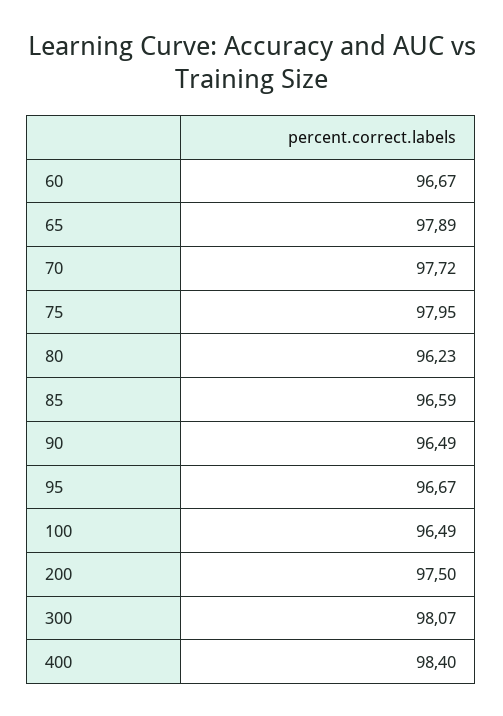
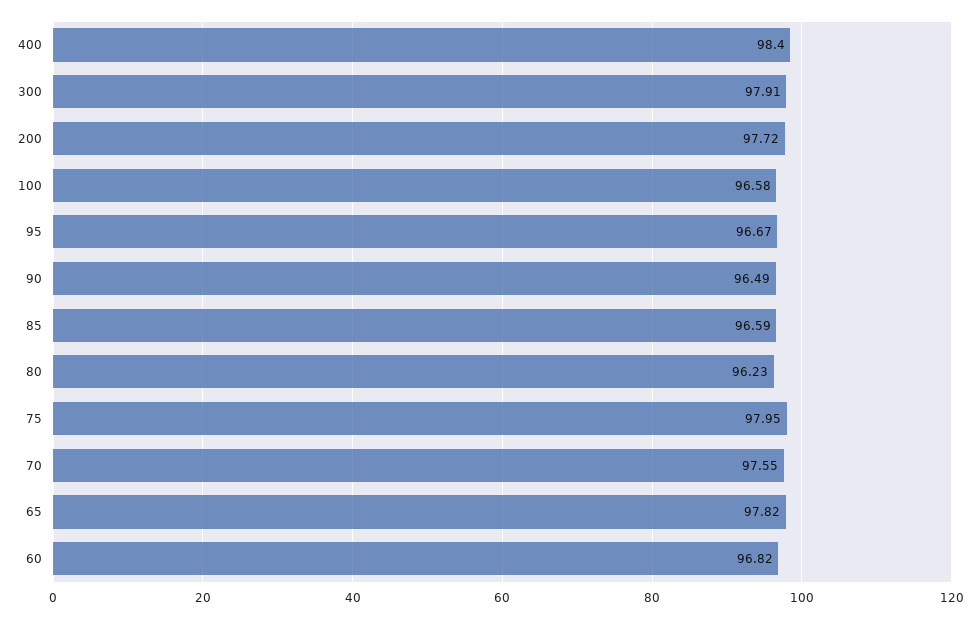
60: 96.67 -> 96.82
65: 97.89 -> 97.82
70: 97.72 -> 97.55
100: 96.49 -> 96.58
200: 97.5 -> 97.72
300: 98.07 -> 97.91

